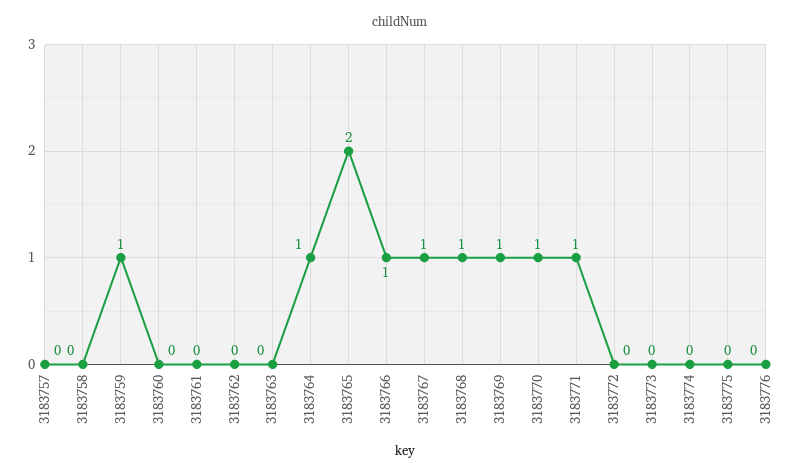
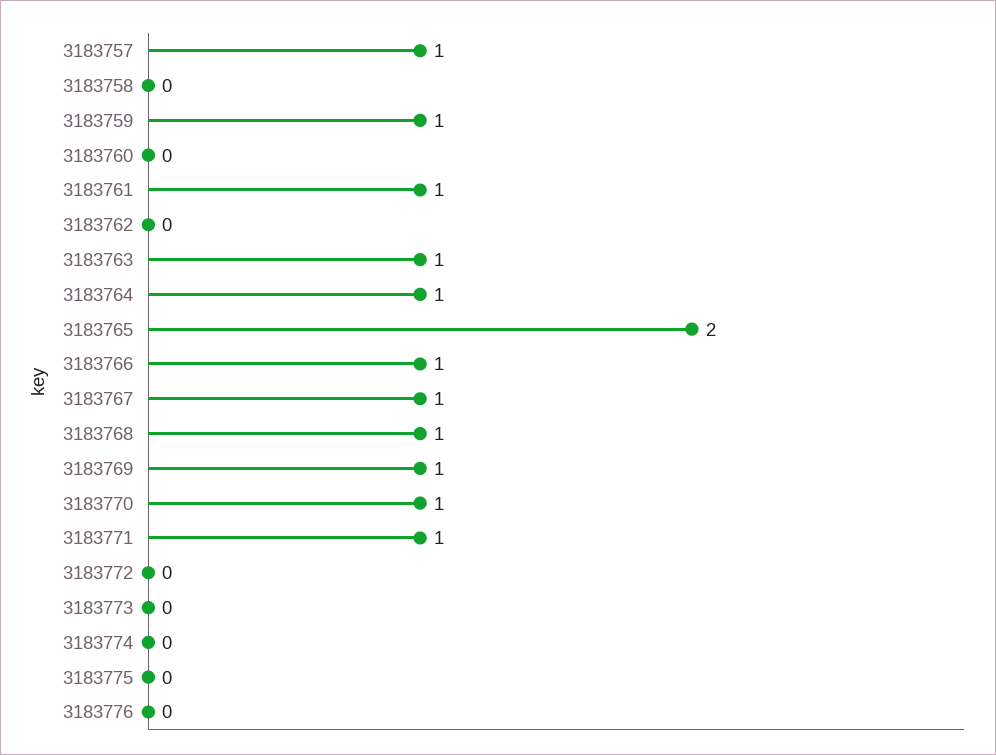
3183757: 0 -> 1
3183761: 0 -> 1
3183763: 0 -> 1

